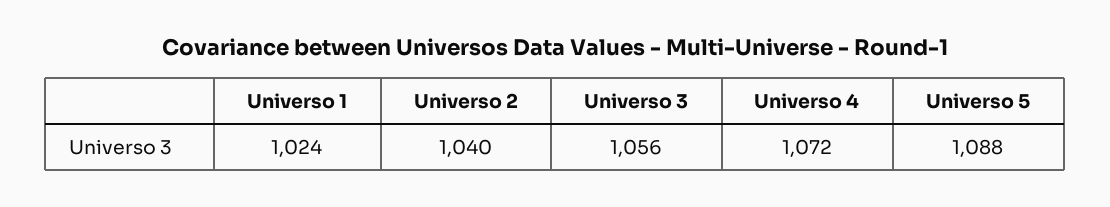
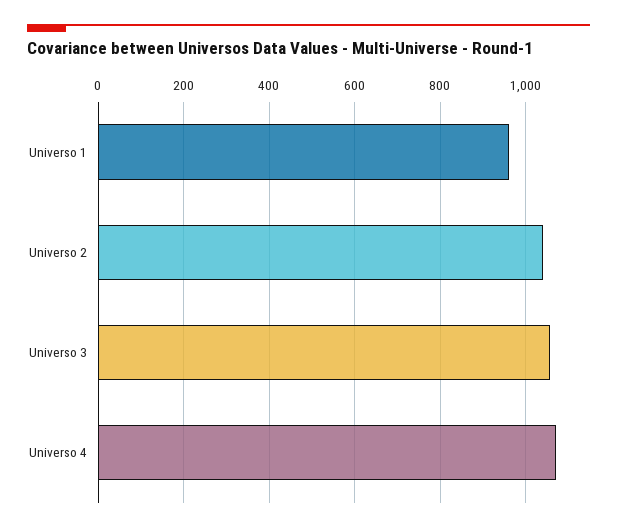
Universo 1: 1024 -> 960
Universo 5: 1088 -> none

